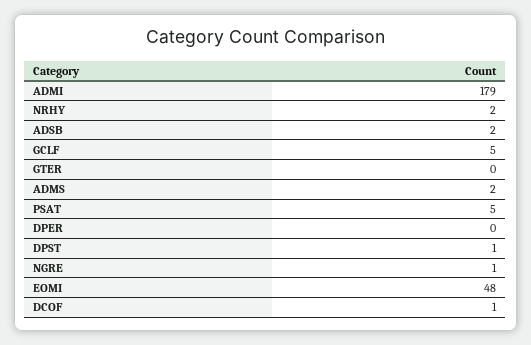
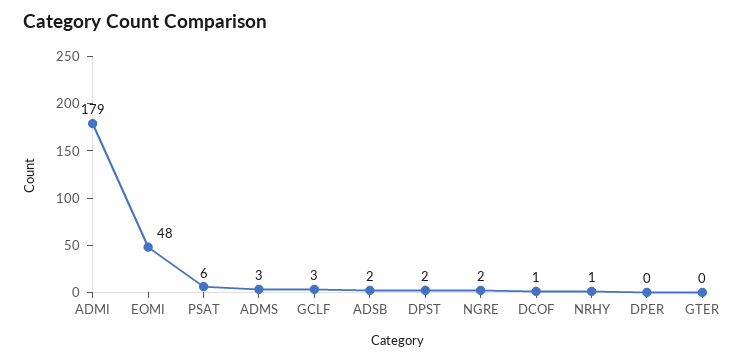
NRHY: 2 -> 1
GCLF: 5 -> 3
ADMS: 2 -> 3
PSAT: 5 -> 6
DPST: 1 -> 2
NGRE: 1 -> 2

